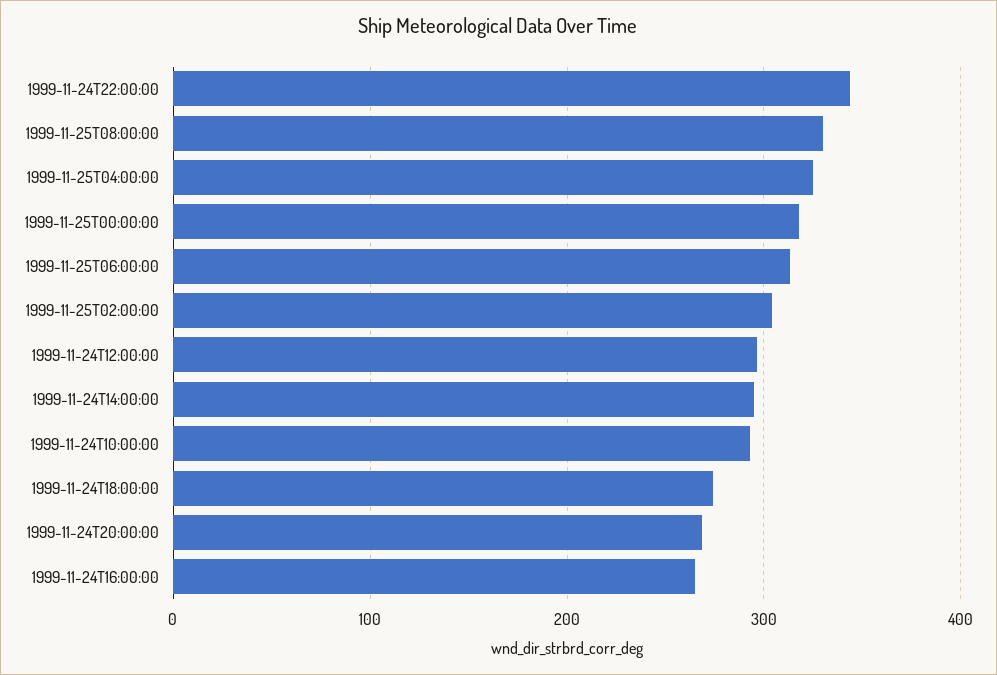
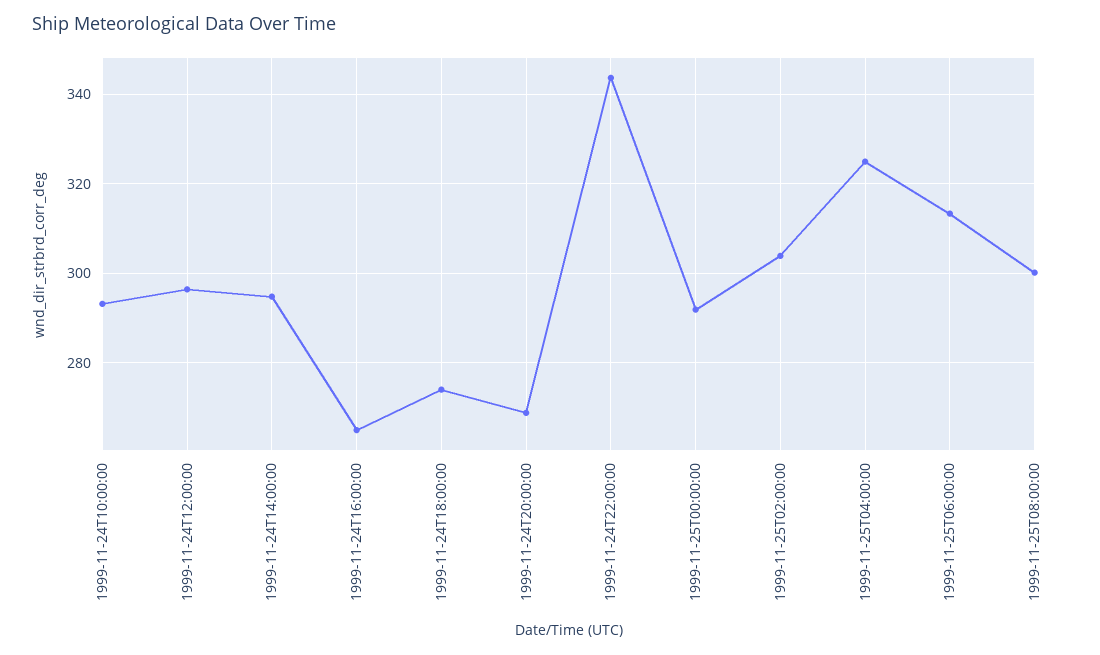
1999-11-25T08:00:00: 330 -> 300
1999-11-25T00:00:00: 320 -> 292

